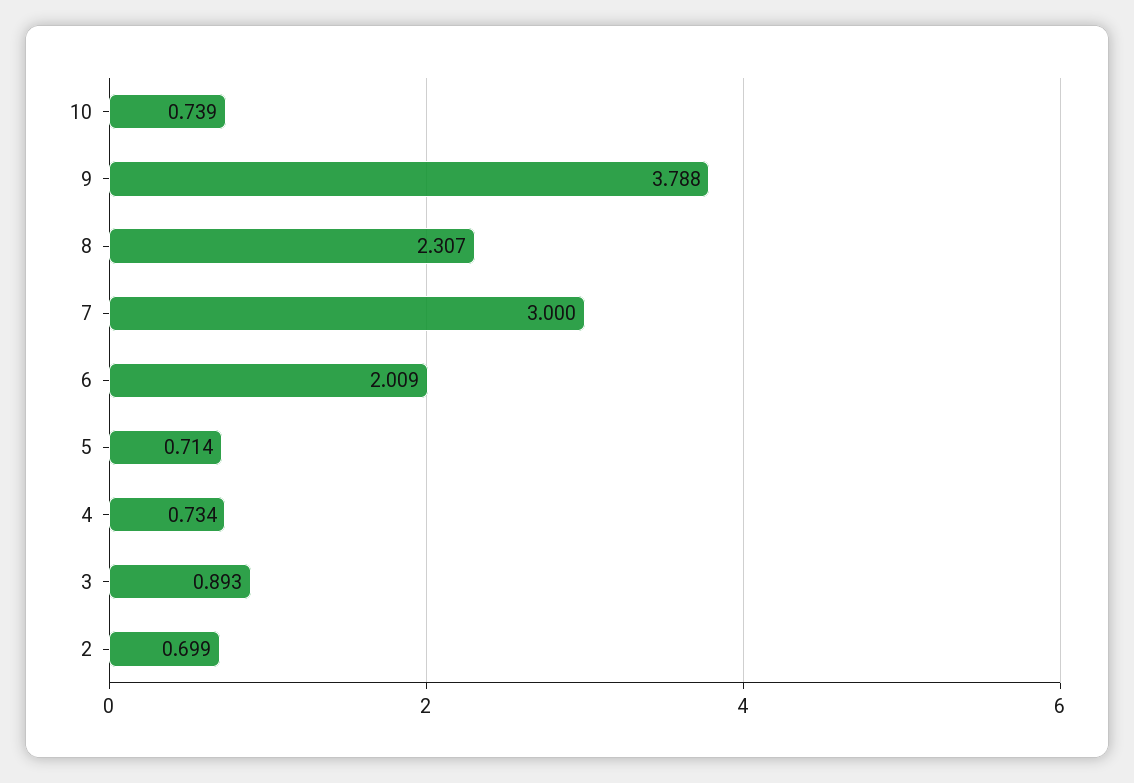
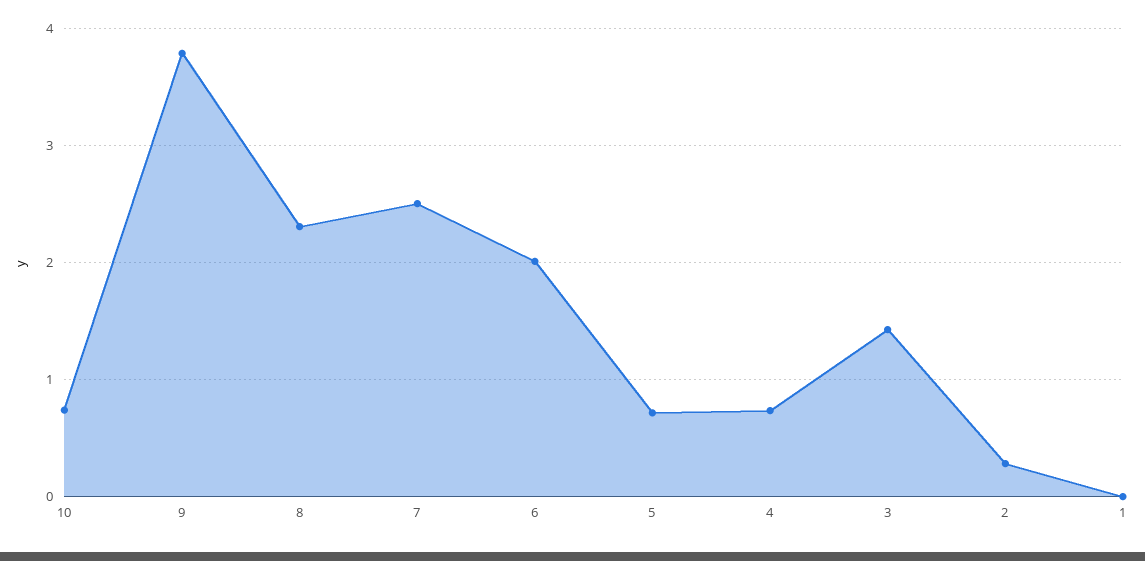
7: 3 -> 2.5
3: 0.893 -> 1.4
2: 0.699 -> 0.3
1: none -> 0

